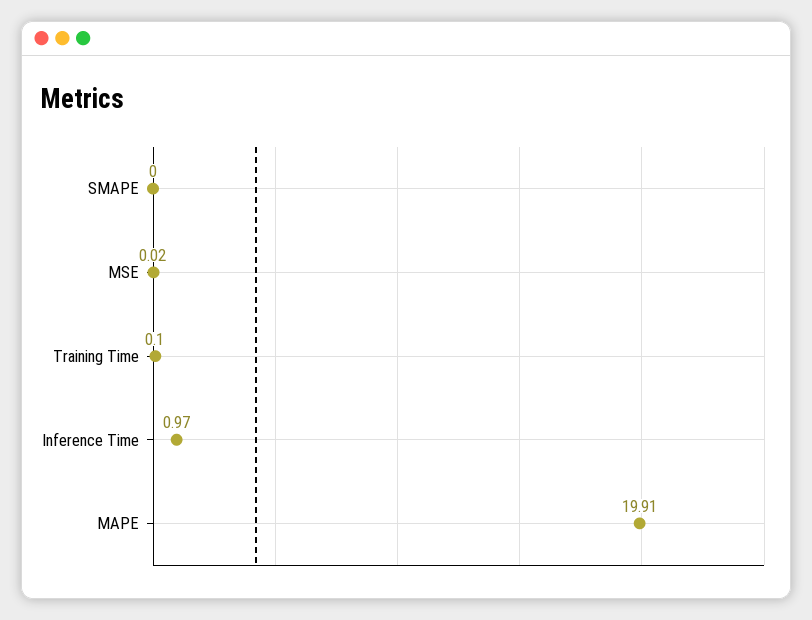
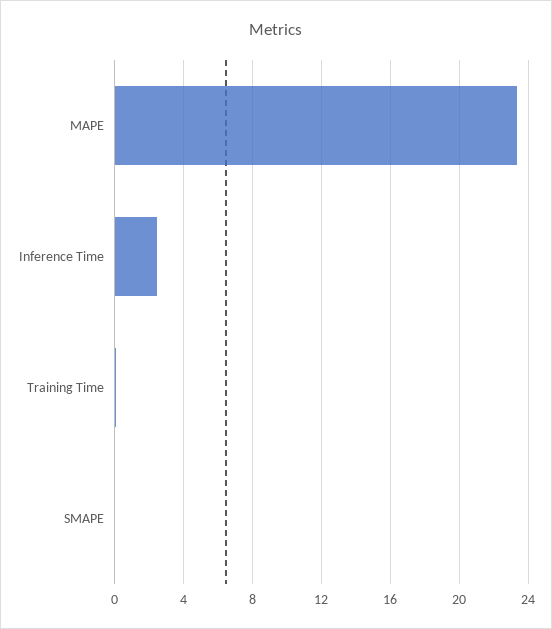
MSE: 0.02 -> none
Inference Time: 0.97 -> 2.5
MAPE: 19.91 -> 23.5

